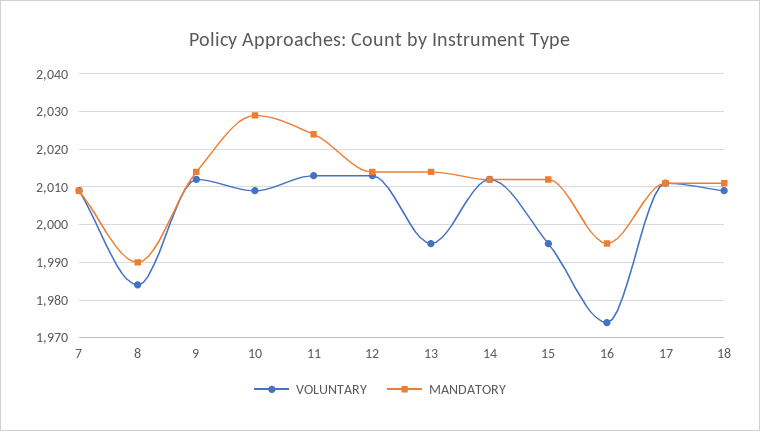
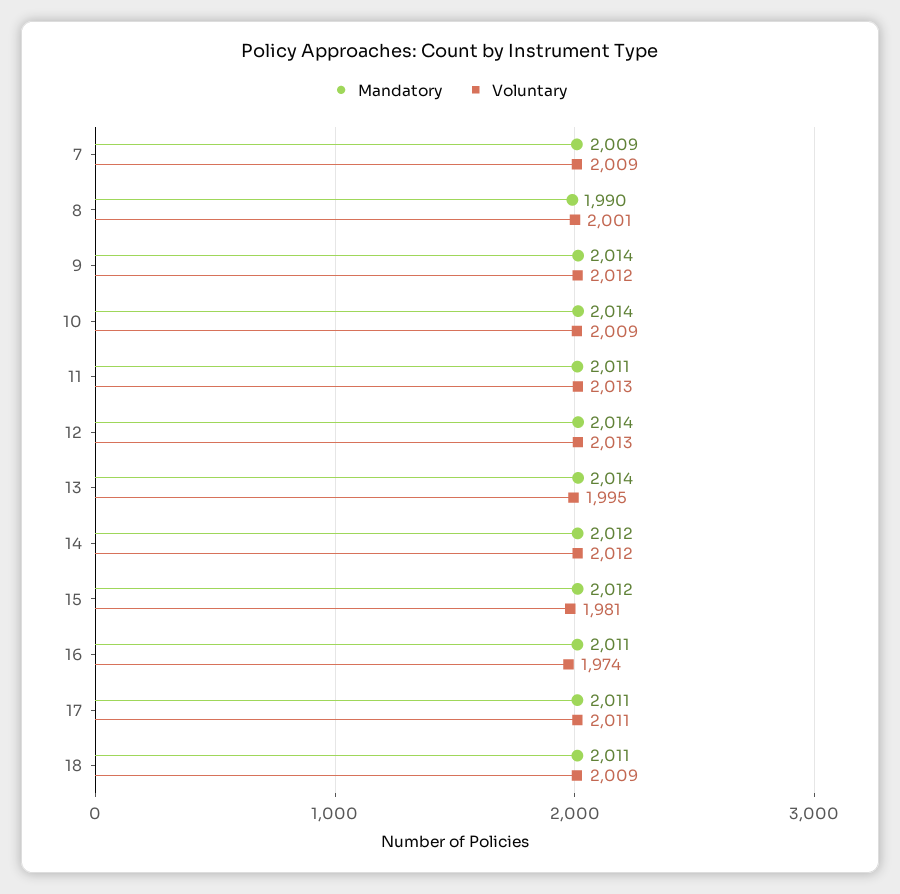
VOLUNTARY, 8: 1985 -> 2001
MANDATORY, 10: 2030 -> 2014
MANDATORY, 11: 2025 -> 2011
VOLUNTARY, 15: 1995 -> 1981
MANDATORY, 16: 1995 -> 2011

